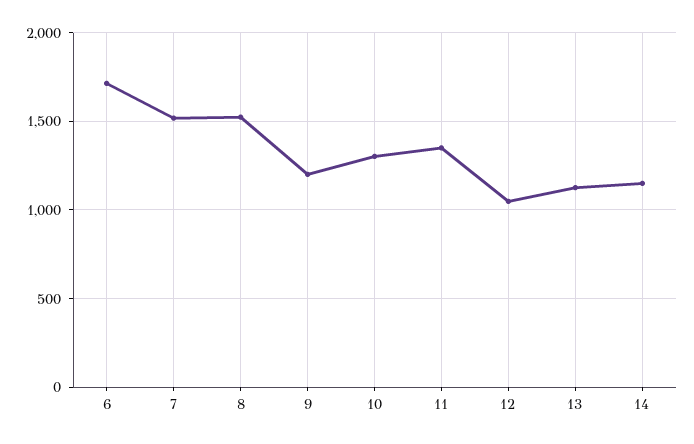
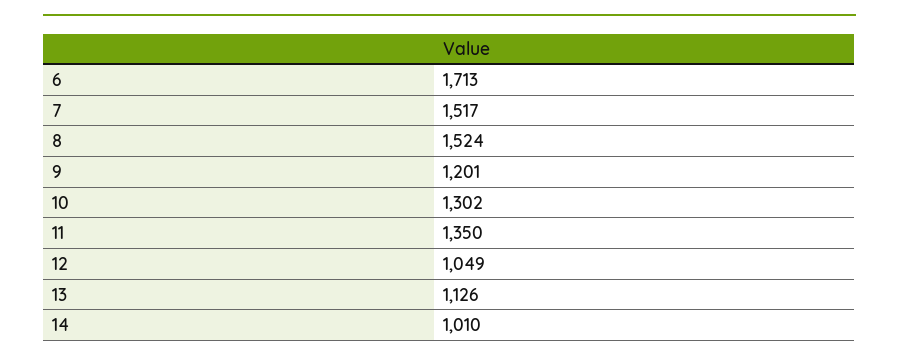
14: 1150 -> 1010

